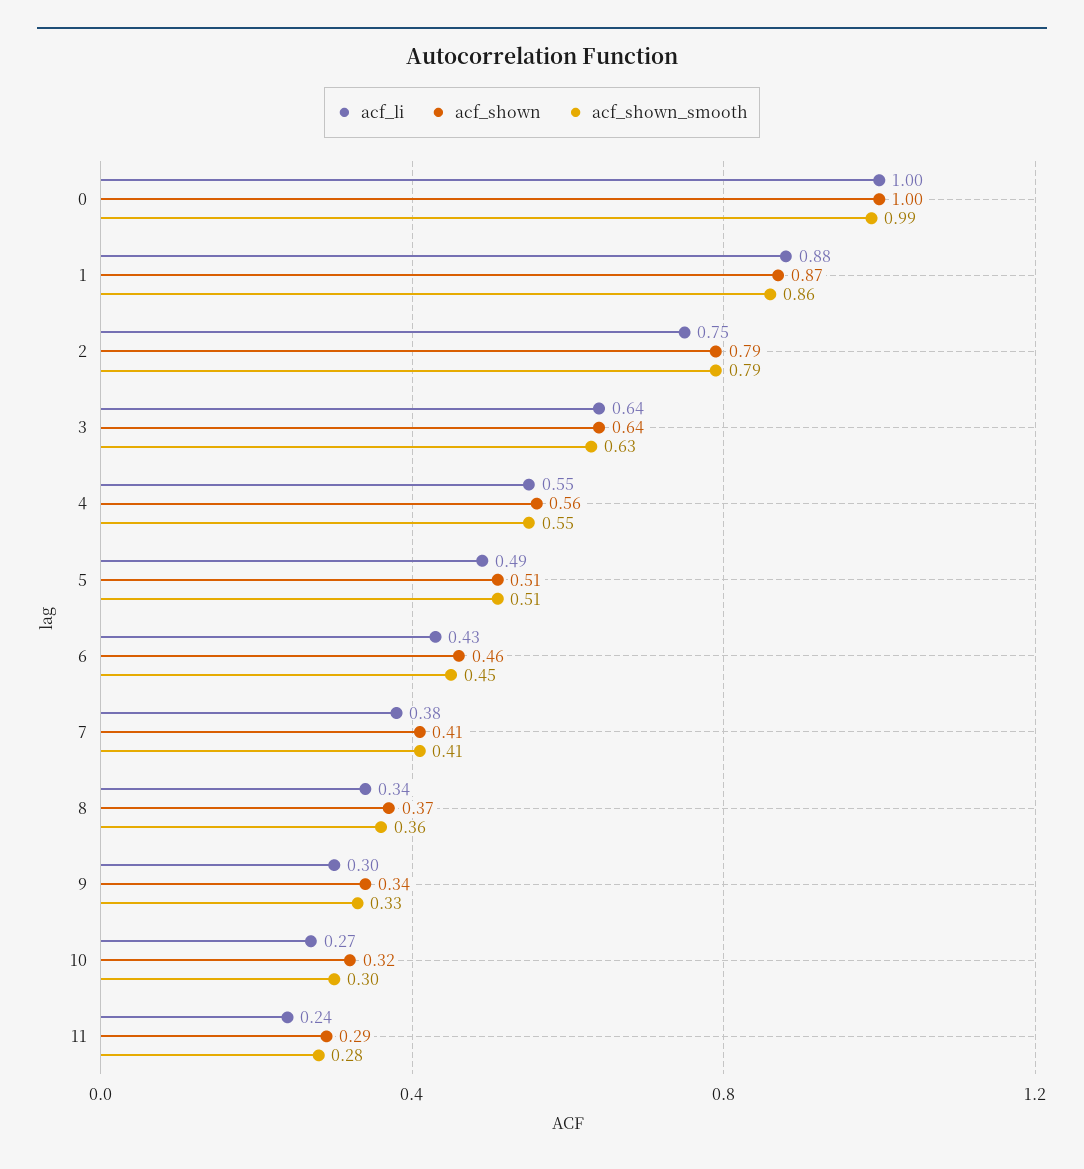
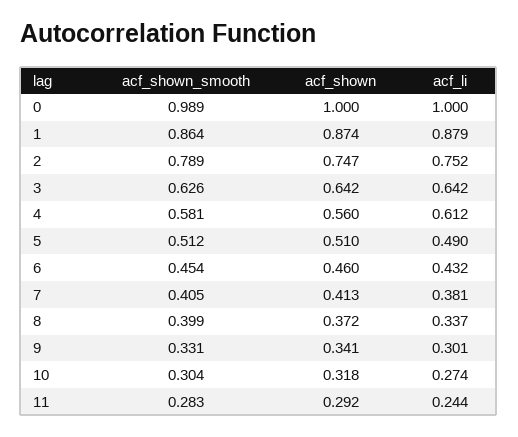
acf_shown, 2: 0.79 -> 0.747
acf_li, 4: 0.55 -> 0.612
acf_shown_smooth, 4: 0.55 -> 0.581
acf_shown_smooth, 8: 0.36 -> 0.399

